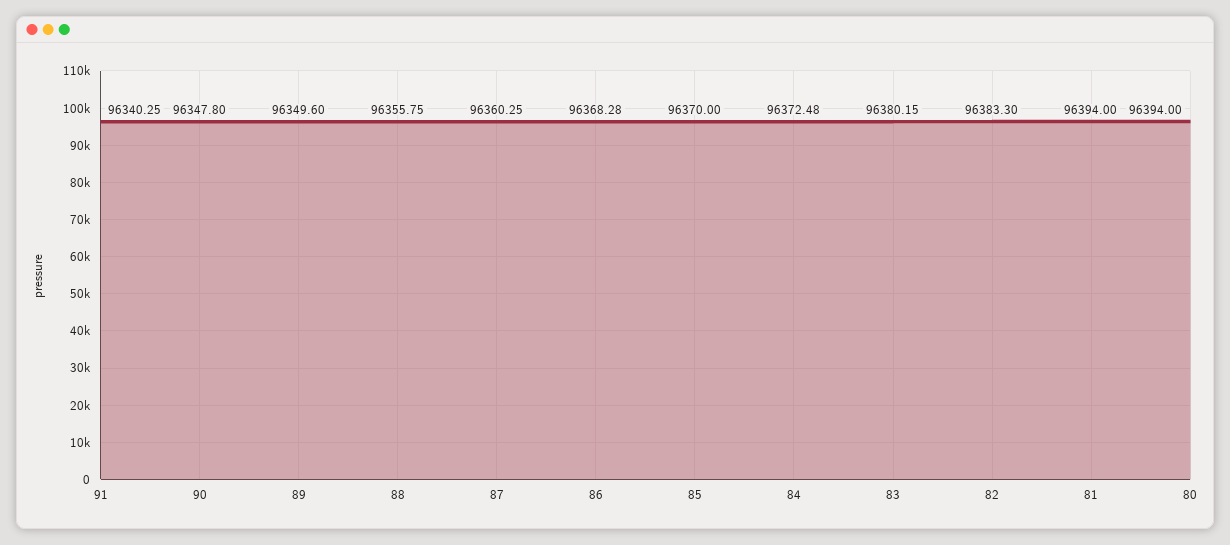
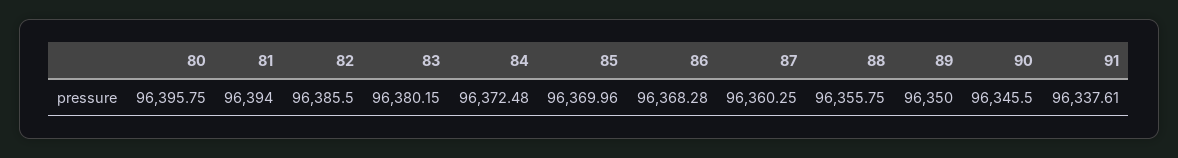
91: 96340.25 -> 96337.61
90: 96347.8 -> 96345.5
89: 96349.6 -> 96350
85: 96370 -> 96369.96
82: 96383.3 -> 96385.5
80: 96394 -> 96395.75

